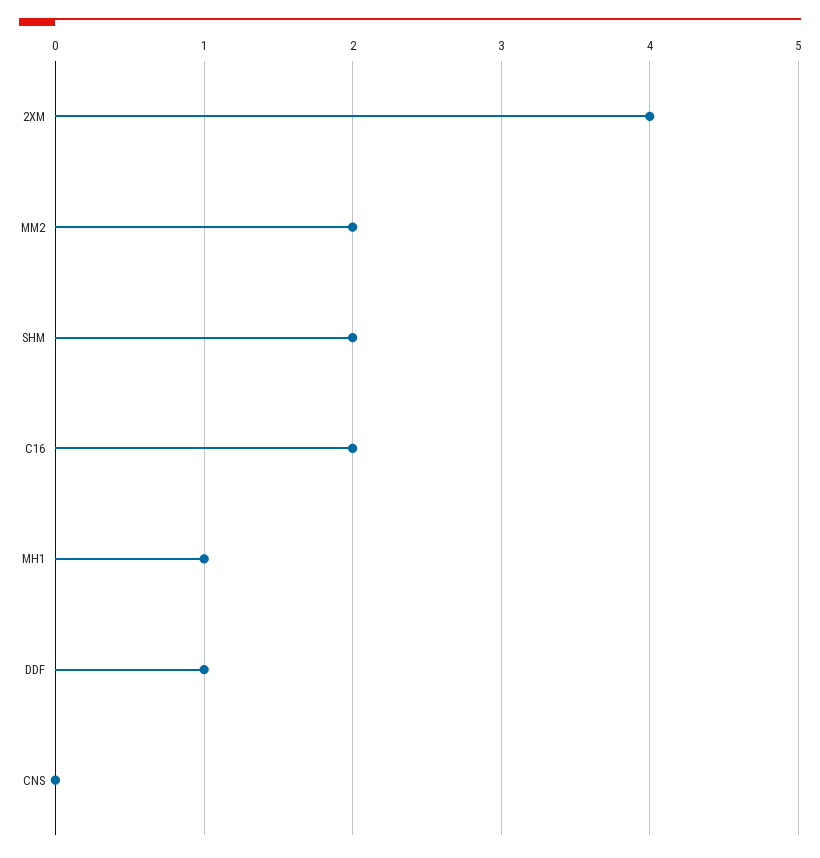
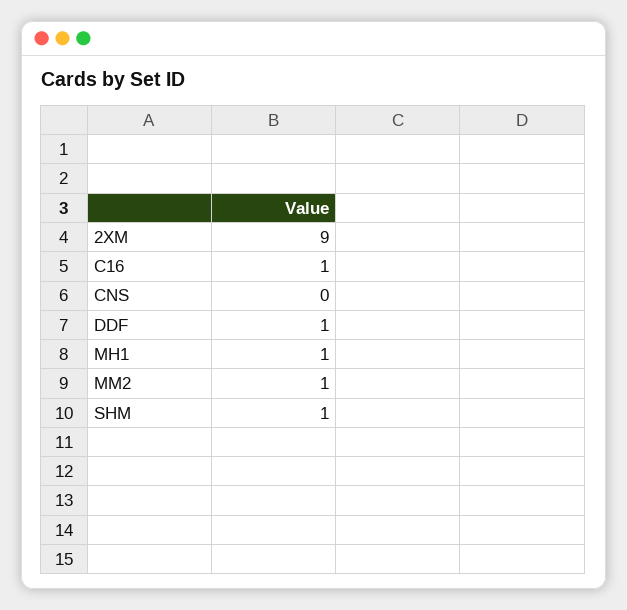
2XM: 4 -> 9
MM2: 2 -> 1
SHM: 2 -> 1
C16: 2 -> 1

